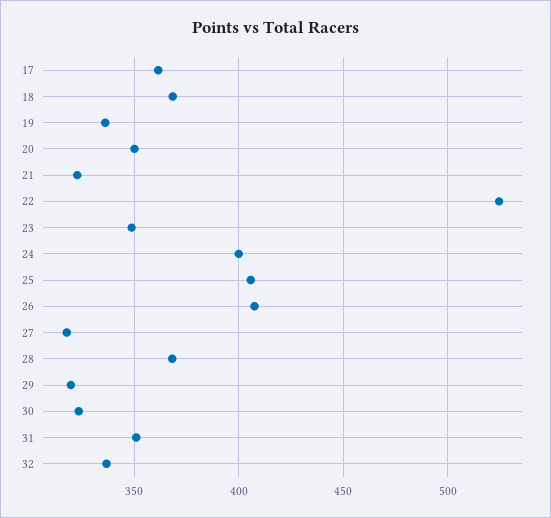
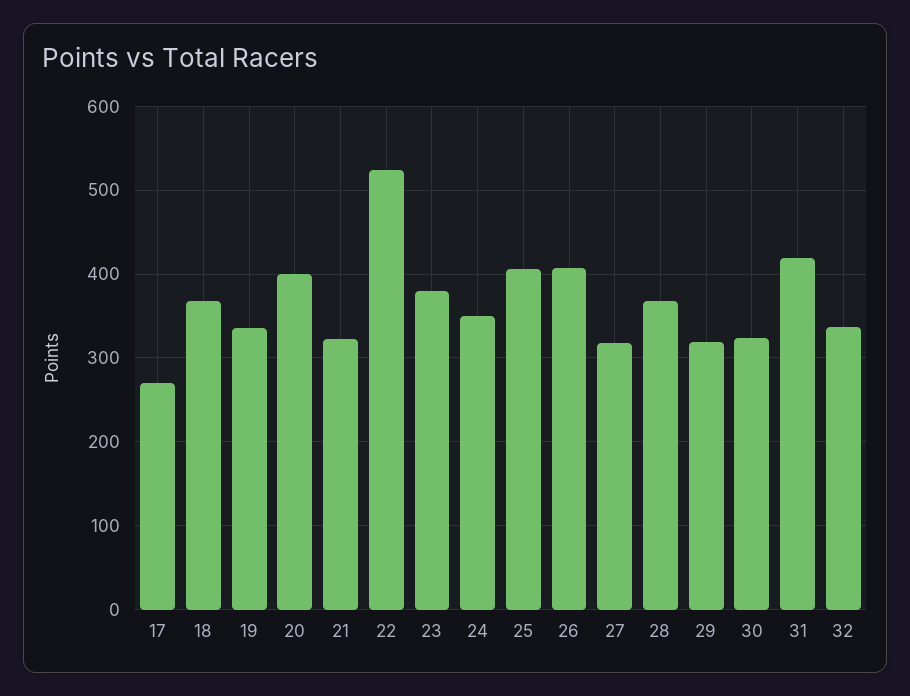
17: 360 -> 270
20: 350 -> 400
23: 350 -> 380
24: 400 -> 350
31: 350 -> 420

